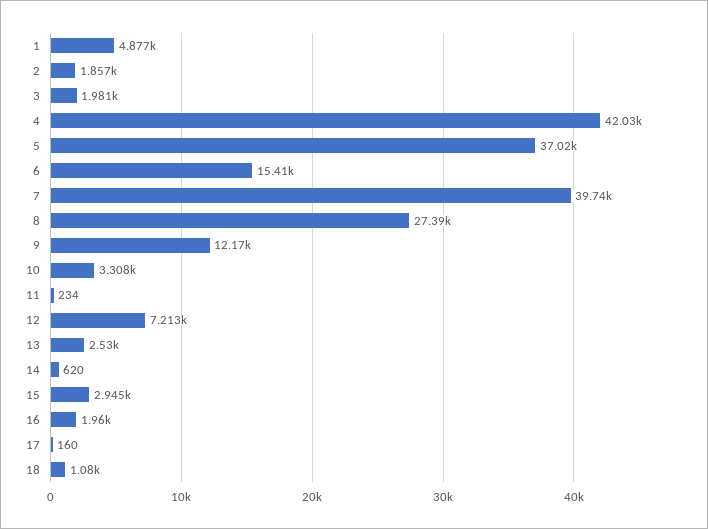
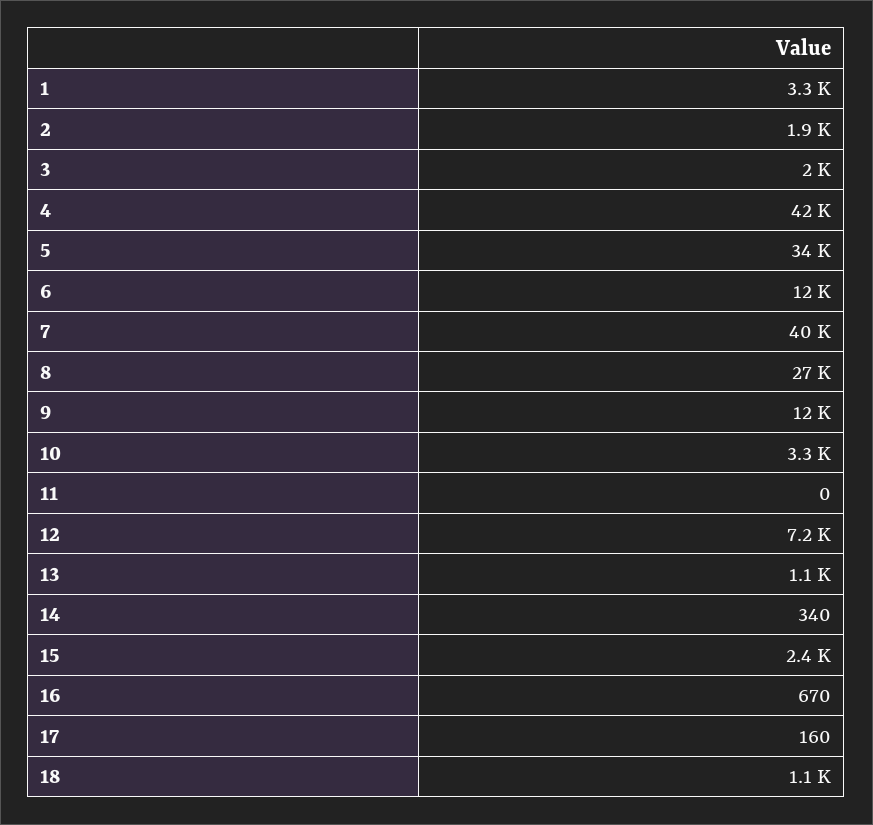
1: 4877 -> 3300
5: 37020 -> 34000
6: 15410 -> 12000
11: 234 -> 0
13: 2530 -> 1100
14: 620 -> 340
15: 2945 -> 2400
16: 1960 -> 670

